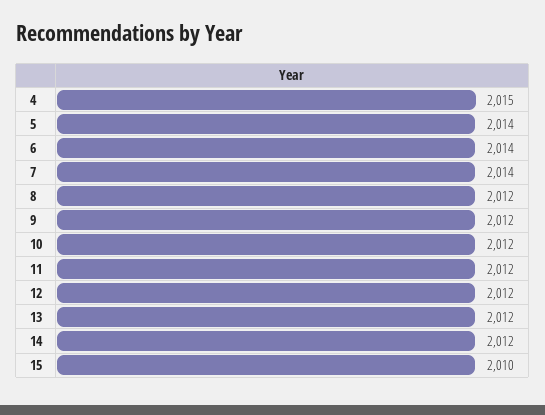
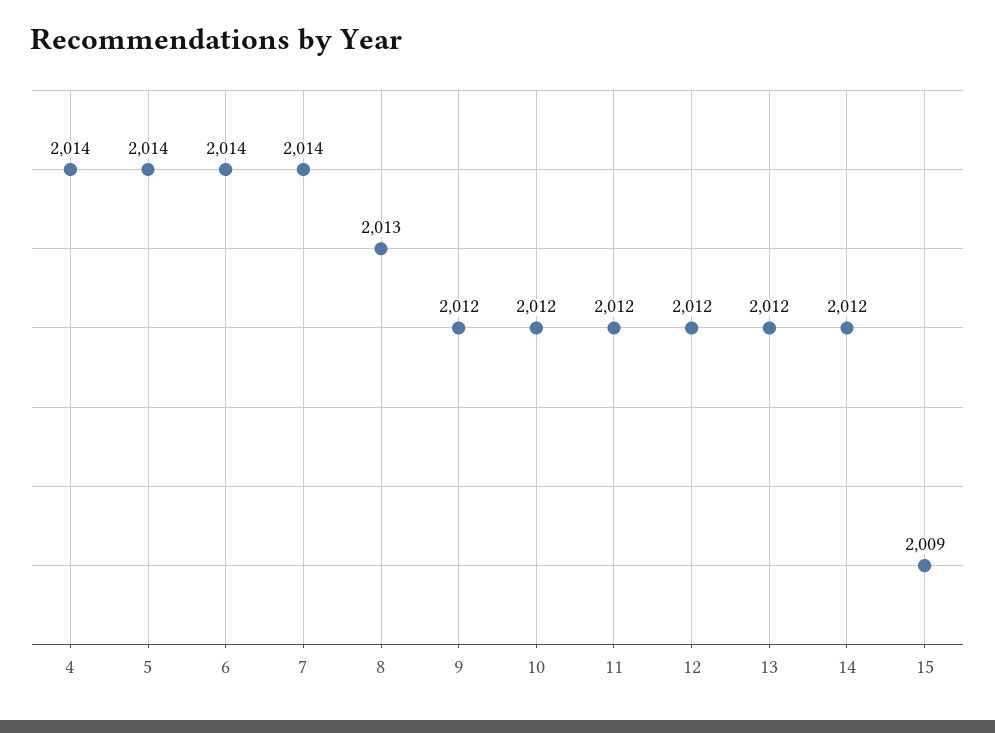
4: 2015 -> 2014
8: 2012 -> 2013
15: 2010 -> 2009

